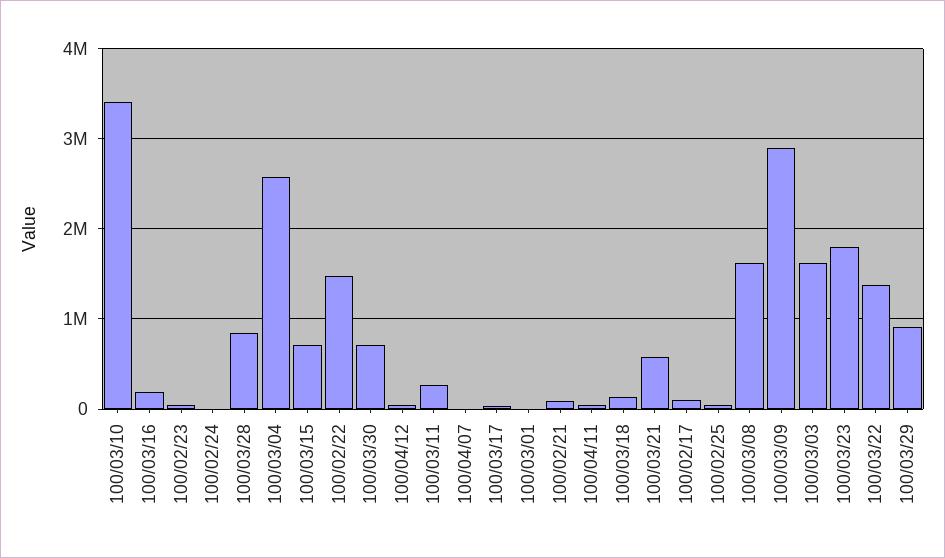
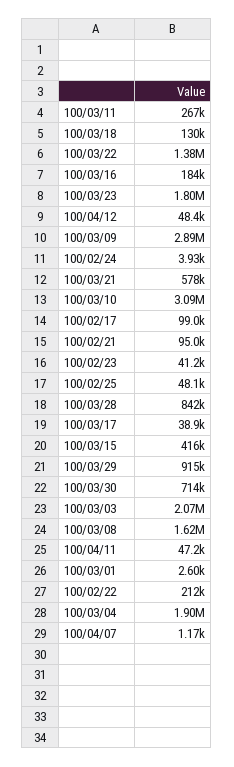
100/03/10: 3400000 -> 3090000
100/03/04: 2600000 -> 1900000
100/03/15: 700000 -> 416000
100/02/22: 1500000 -> 212000
100/03/03: 1600000 -> 2070000

